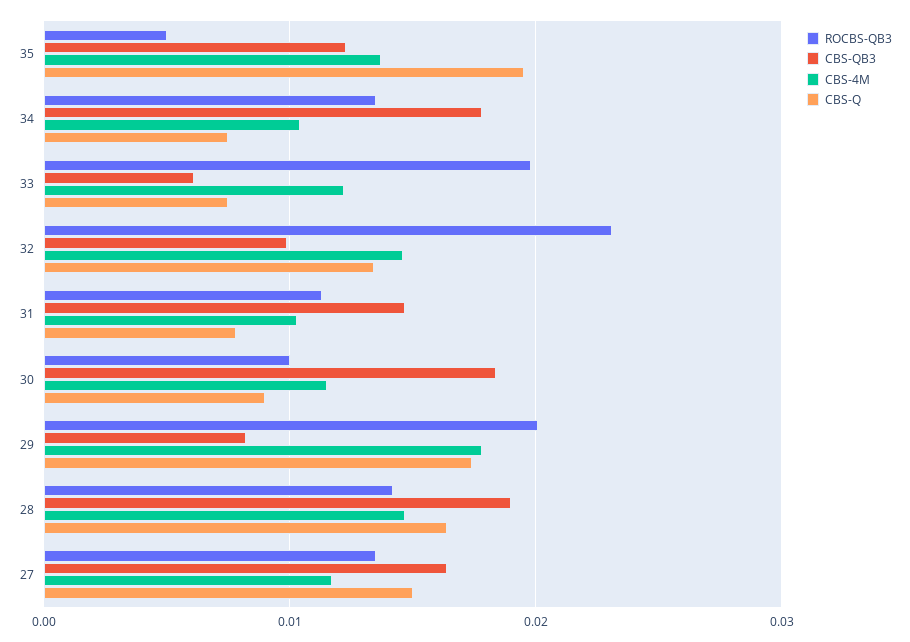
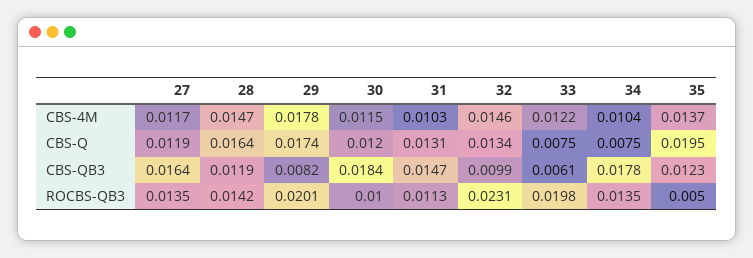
CBS-Q, 31: 0.008 -> 0.0131
CBS-Q, 30: 0.009 -> 0.012
CBS-QB3, 28: 0.019 -> 0.0119
CBS-Q, 27: 0.015 -> 0.0119

